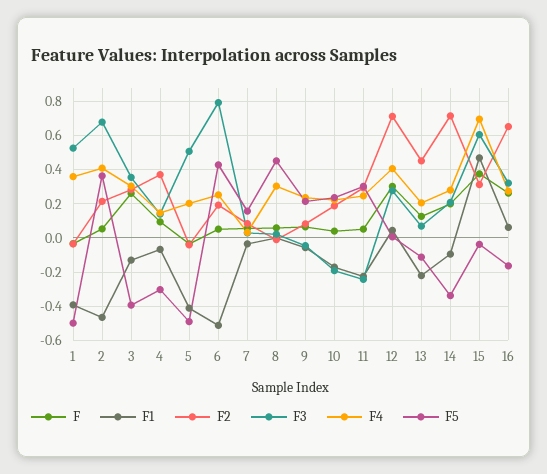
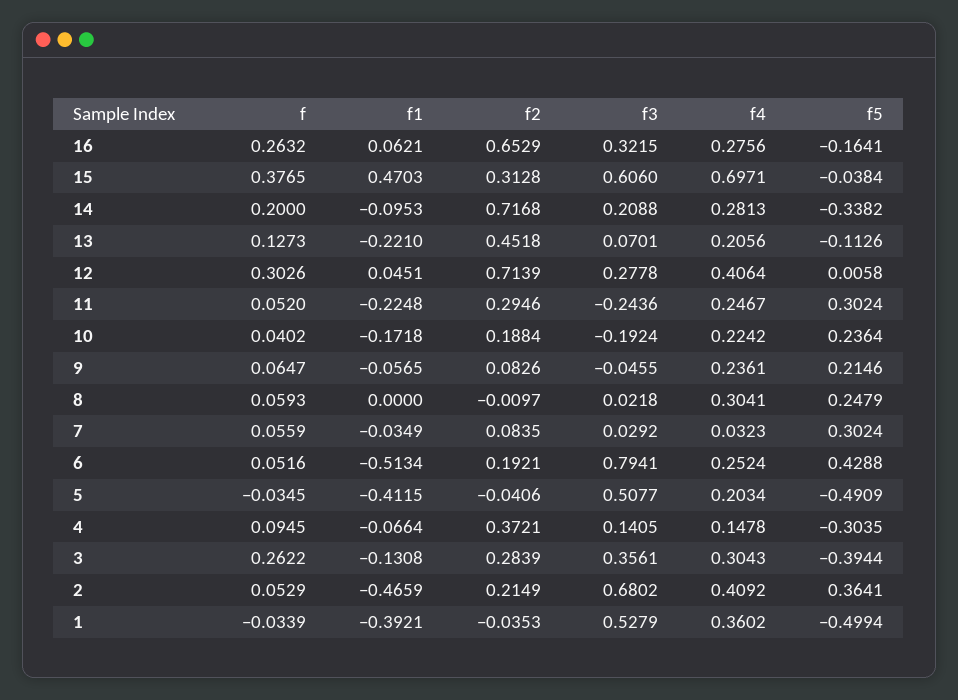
F5, 7: 0.15 -> 0.3024
F5, 8: 0.45 -> 0.2479

